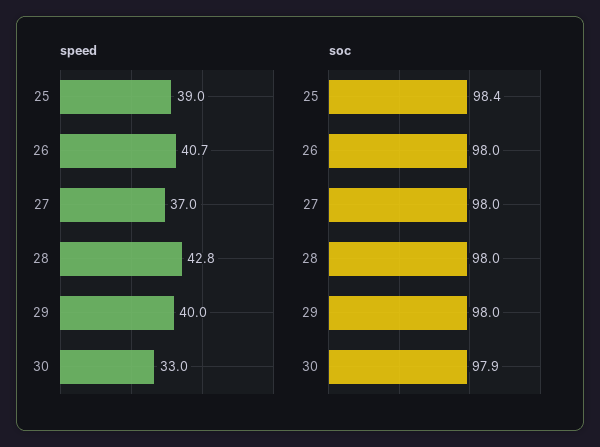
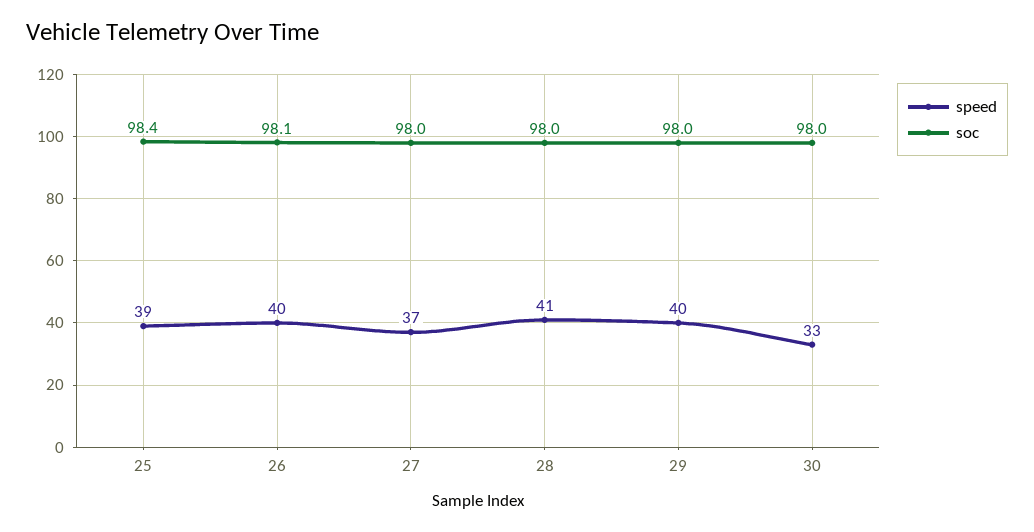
speed, 26: 40.7 -> 40
speed, 28: 42.8 -> 41
soc, 26: 98 -> 98.1
soc, 30: 97.9 -> 98

